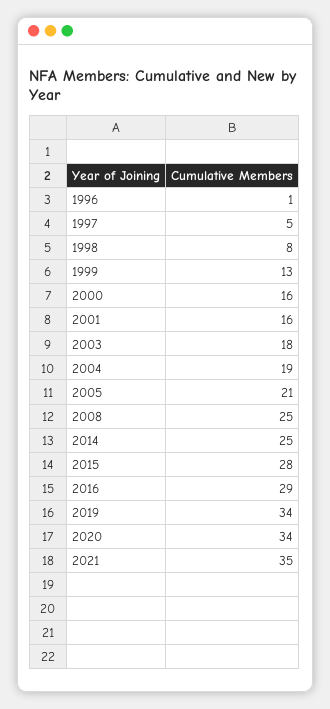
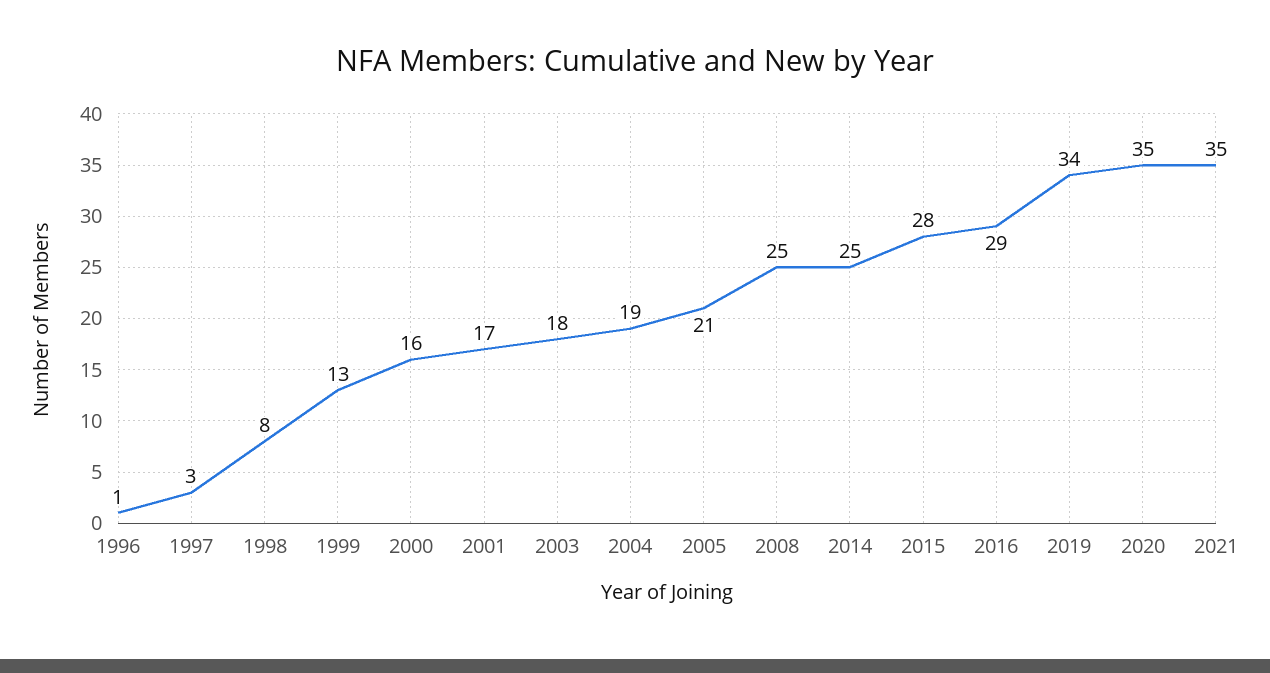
1997: 5 -> 3
2001: 16 -> 17
2020: 34 -> 35

